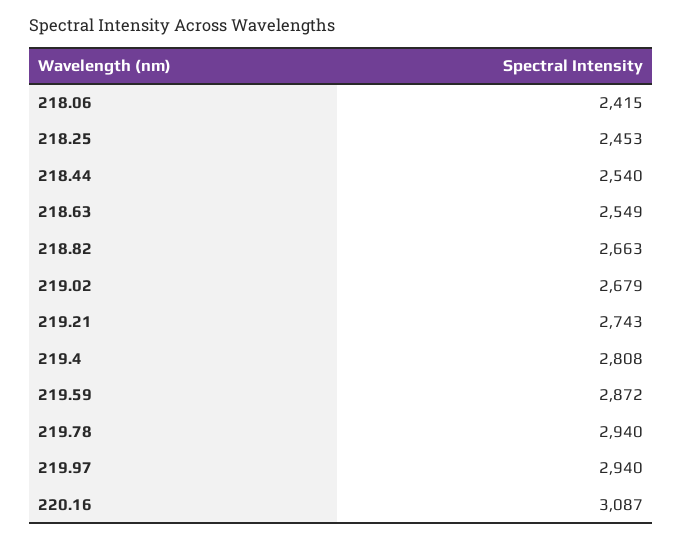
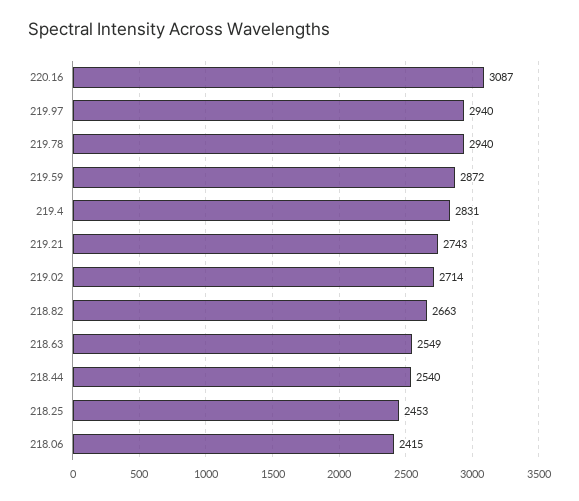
219.02: 2679 -> 2714
219.4: 2808 -> 2831

